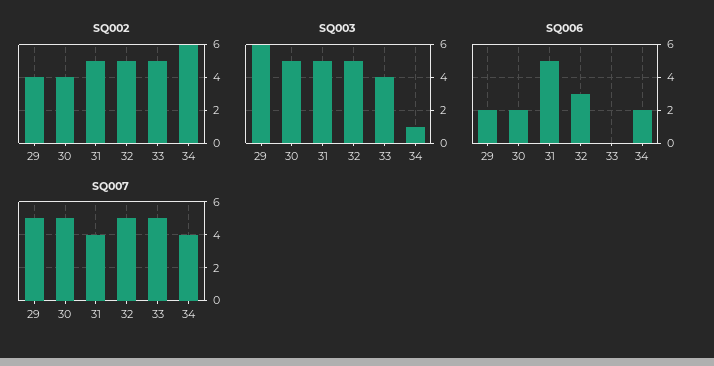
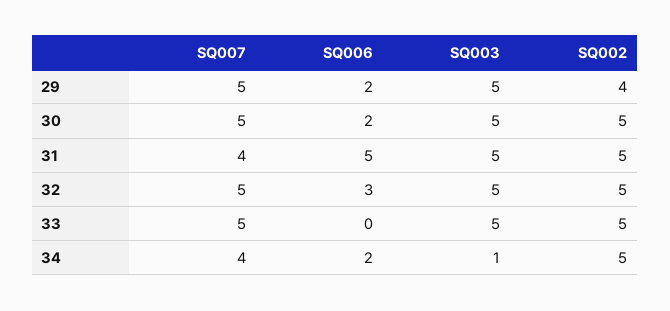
SQ002, 30: 4 -> 5
SQ002, 34: 6 -> 5
SQ003, 29: 6 -> 5
SQ003, 33: 4 -> 5

